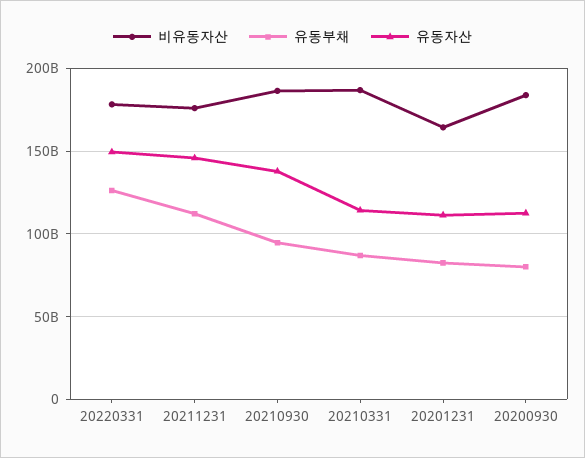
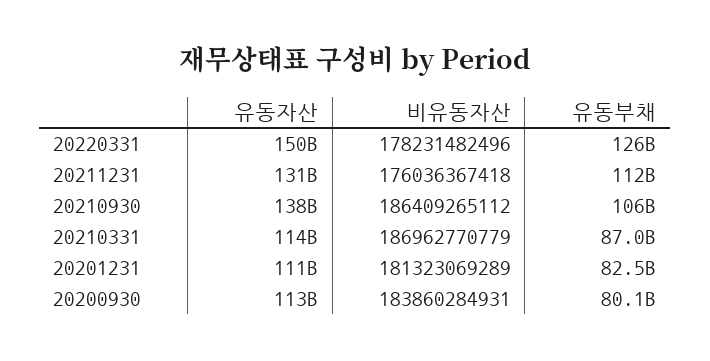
유동자산, 20211231: 145000000000 -> 131000000000
유동부채, 20210930: 95000000000 -> 106000000000
비유동자산, 20201231: 165000000000 -> 181323069289

